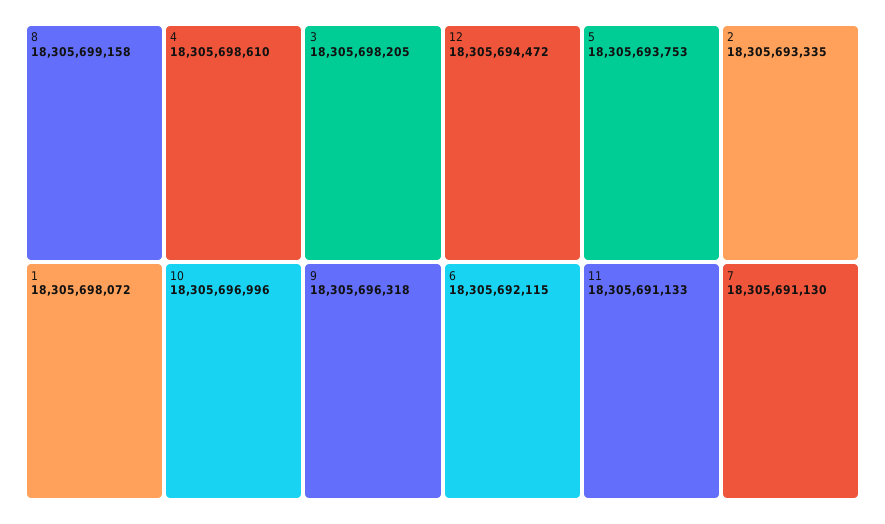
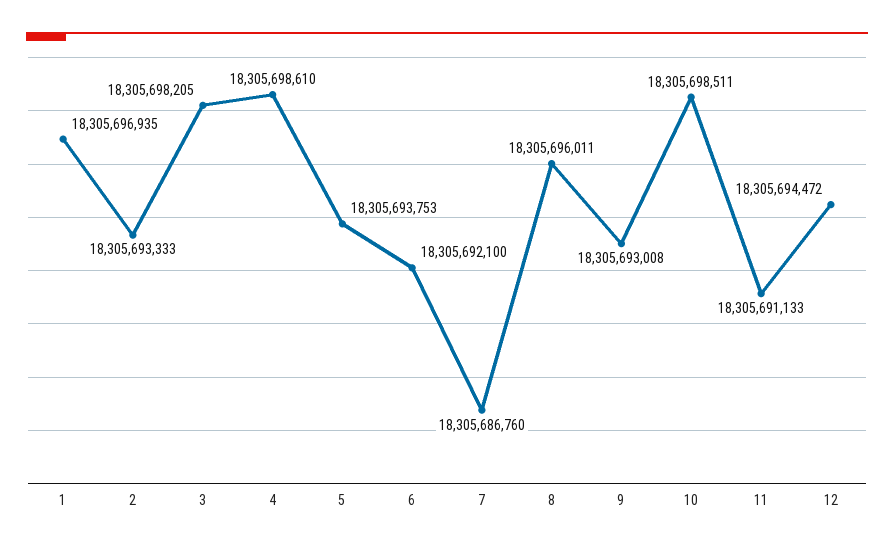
8: 18305699158 -> 18305696011
1: 18305698072 -> 18305696935
10: 18305696996 -> 18305698511
9: 18305696318 -> 18305693008
2: 18305693335 -> 18305693333
6: 18305692115 -> 18305692100
7: 18305691130 -> 18305686760

